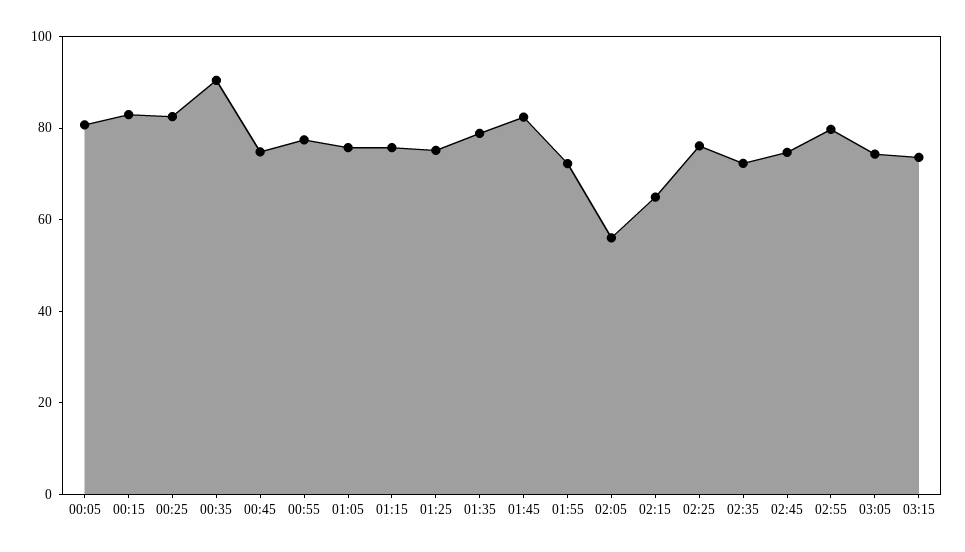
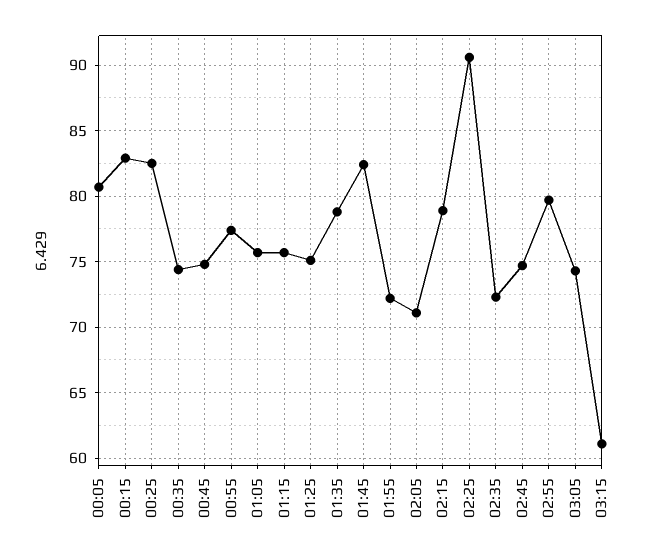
00:35: 90 -> 74.5
02:05: 55 -> 71
02:15: 65 -> 79
02:25: 75 -> 90.5
03:15: 75 -> 61

